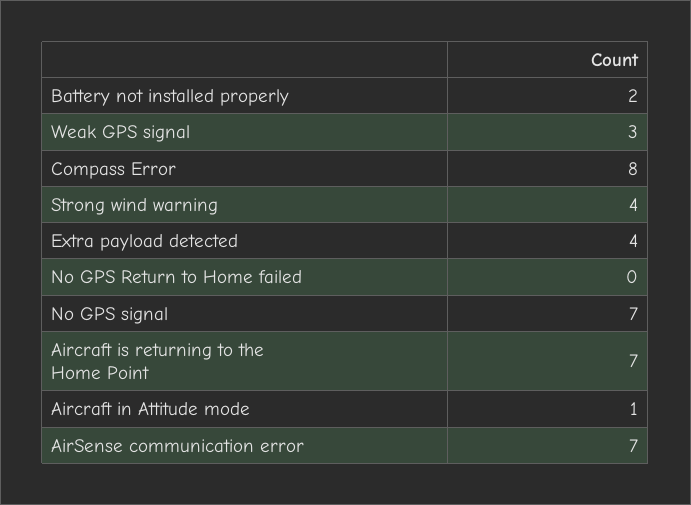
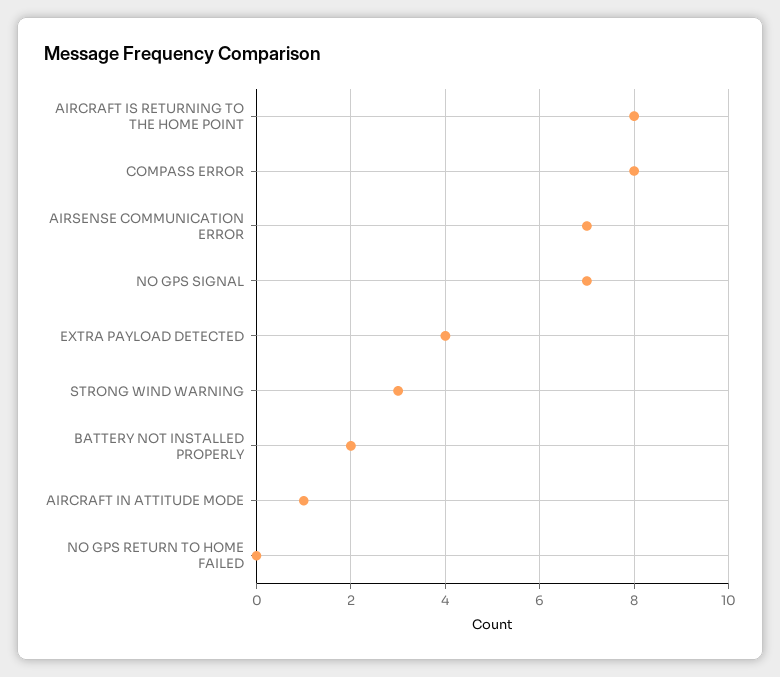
Weak GPS signal: 3 -> none
Strong wind warning: 4 -> 3
Aircraft is returning to the Home Point: 7 -> 8

